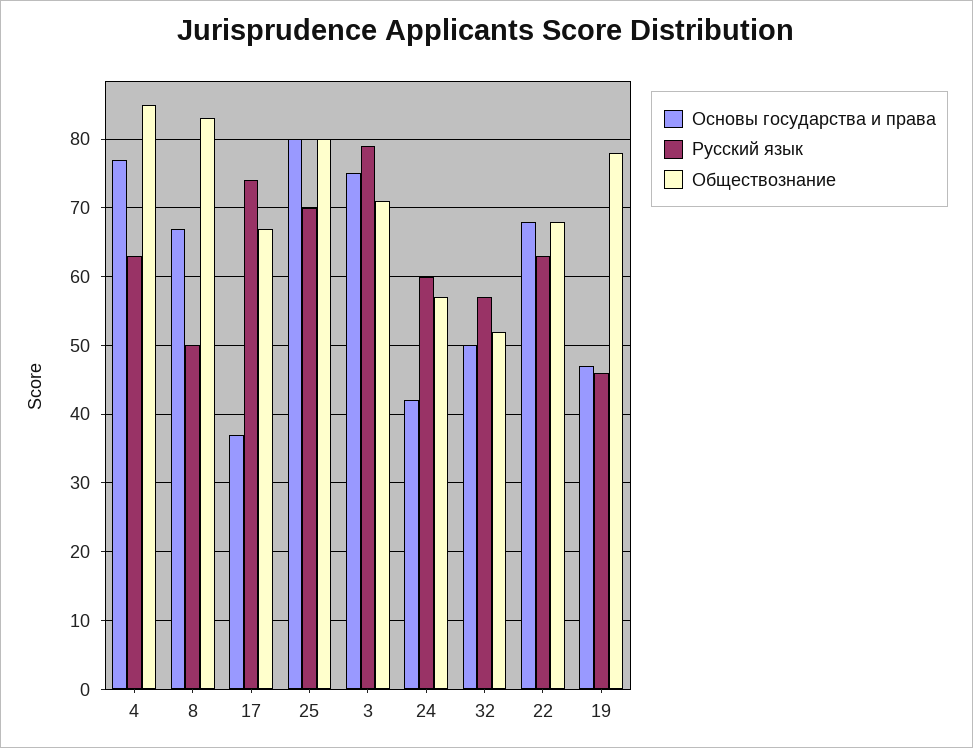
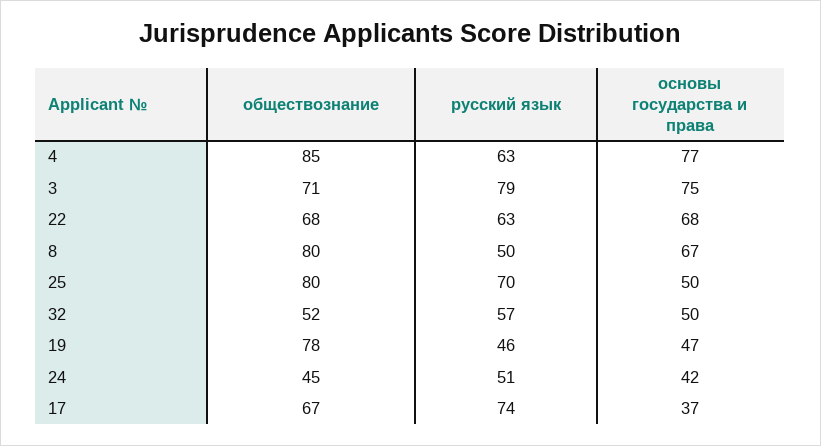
Обществознание, 8: 83 -> 80
Основы государства и права, 25: 80 -> 50
Русский язык, 24: 60 -> 51
Обществознание, 24: 57 -> 45

